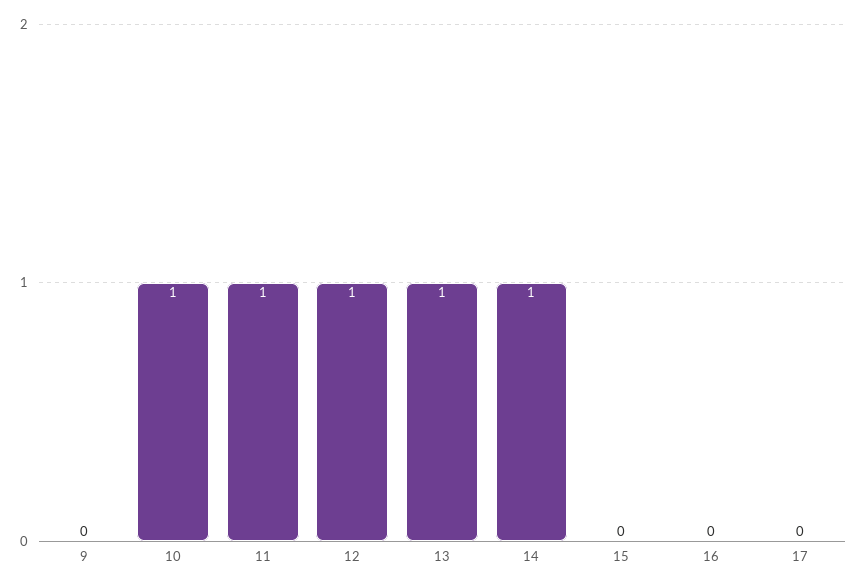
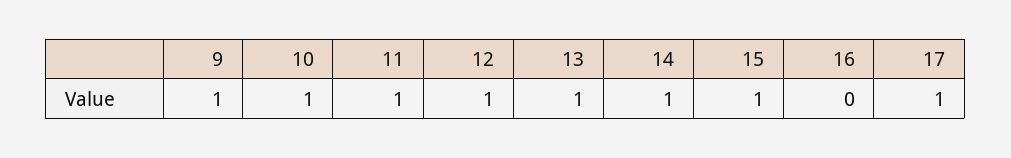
9: 0 -> 1
15: 0 -> 1
17: 0 -> 1

